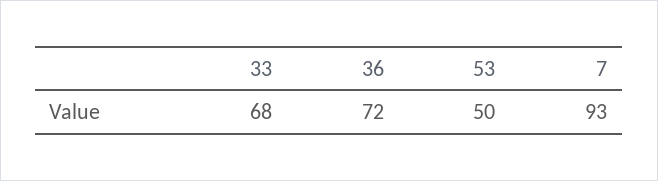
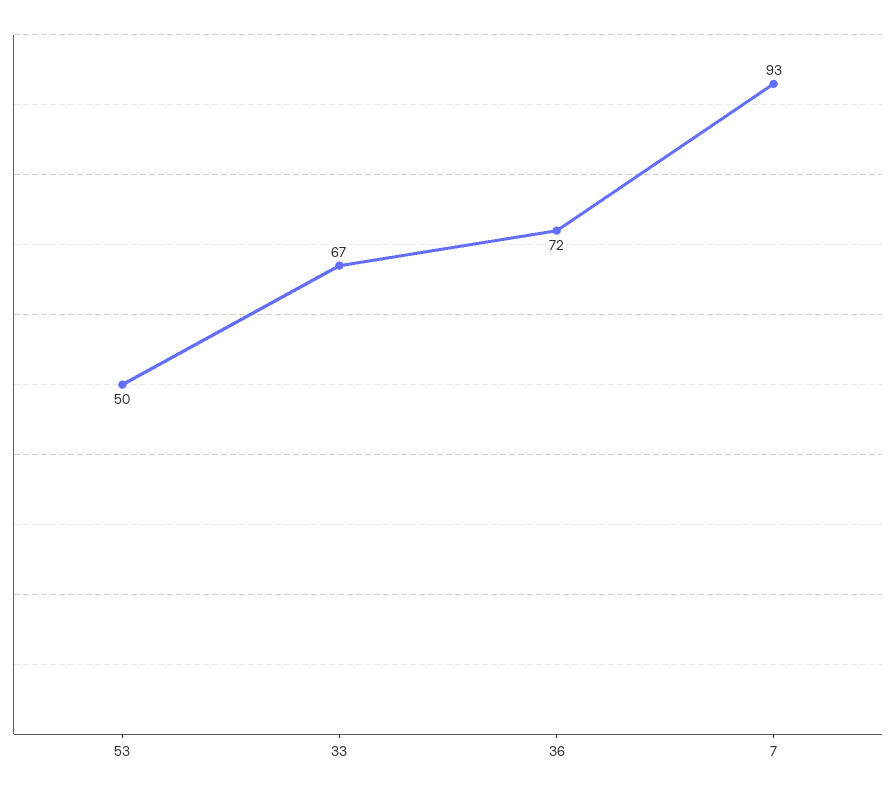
33: 68 -> 67

